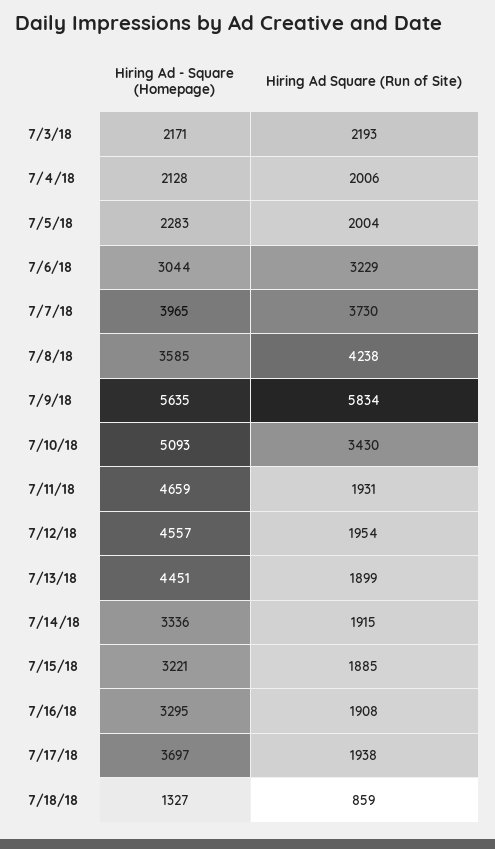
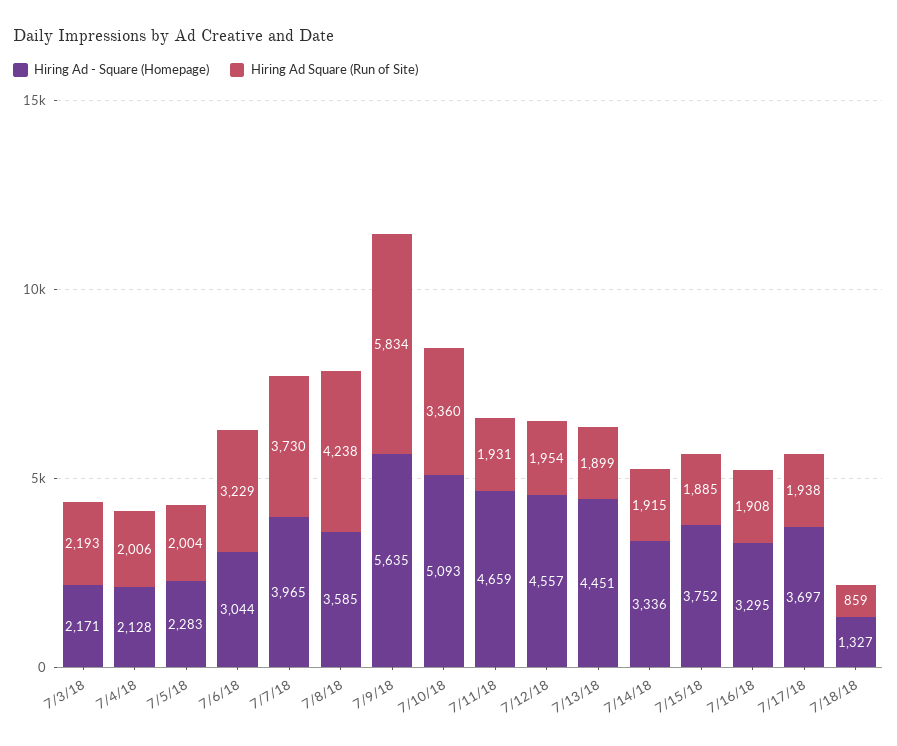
Hiring Ad Square (Run of Site), 7/10/18: 3430 -> 3360
Hiring Ad - Square (Homepage), 7/15/18: 3221 -> 3752

